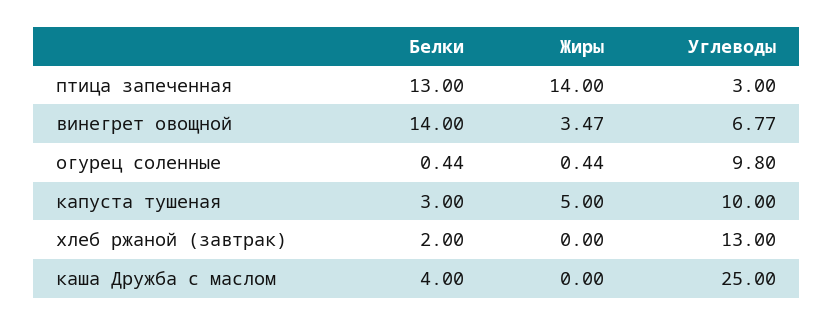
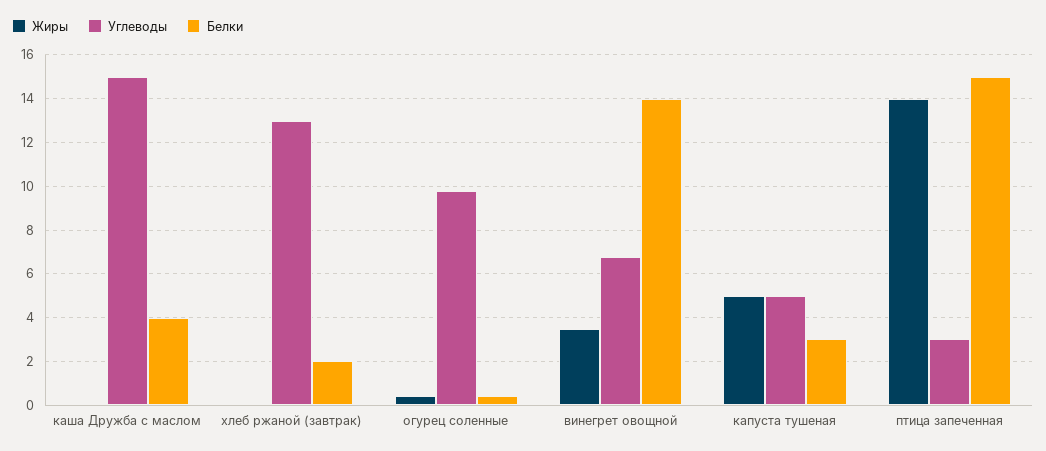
Белки, птица запеченная: 13 -> 15
Углеводы, капуста тушеная: 10 -> 5
Углеводы, каша Дружба с маслом: 25 -> 15

